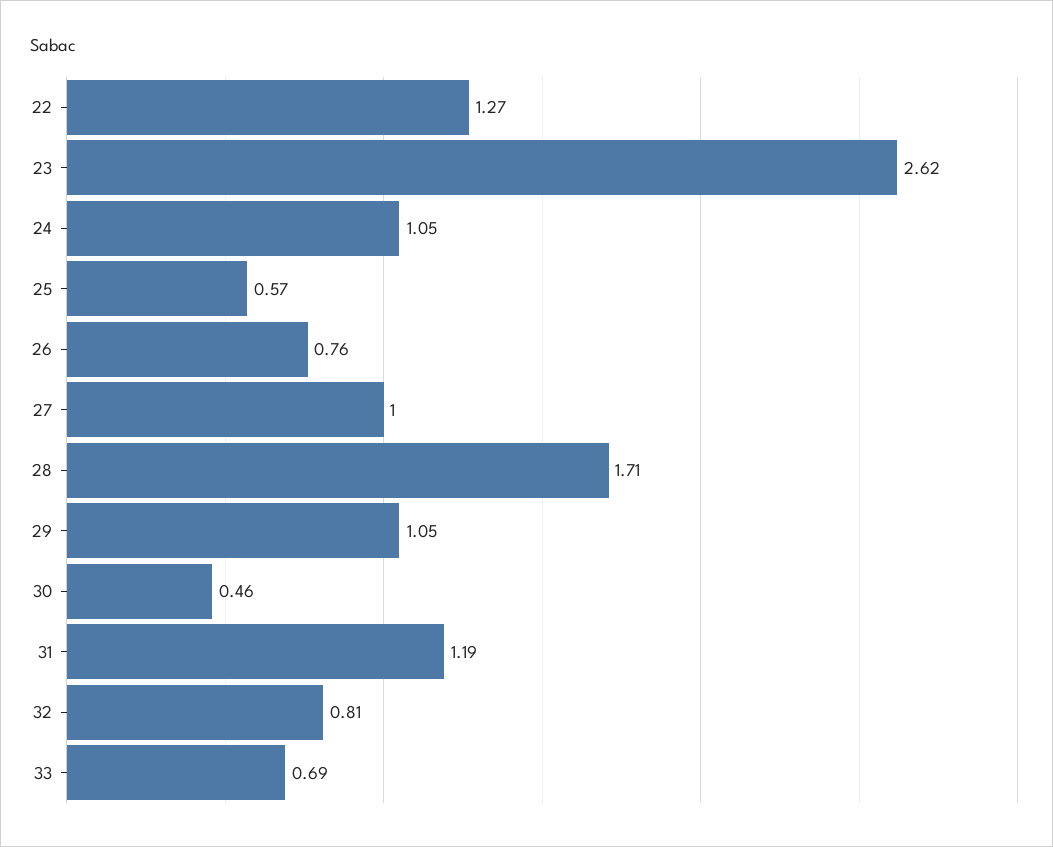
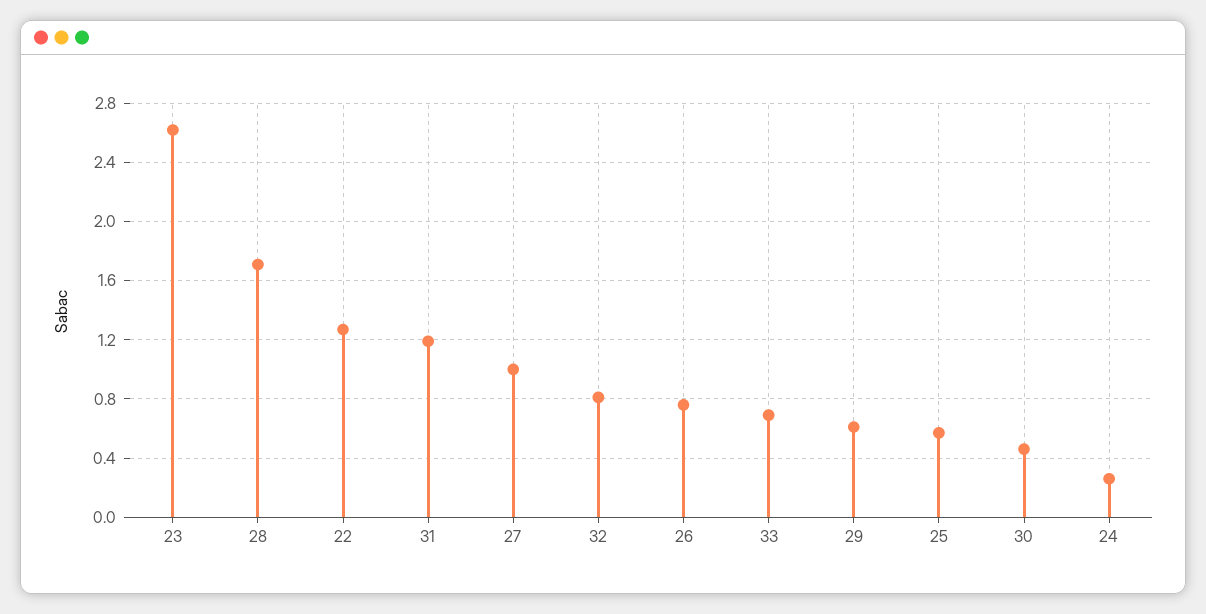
24: 1.05 -> 0.25
29: 1.05 -> 0.6

